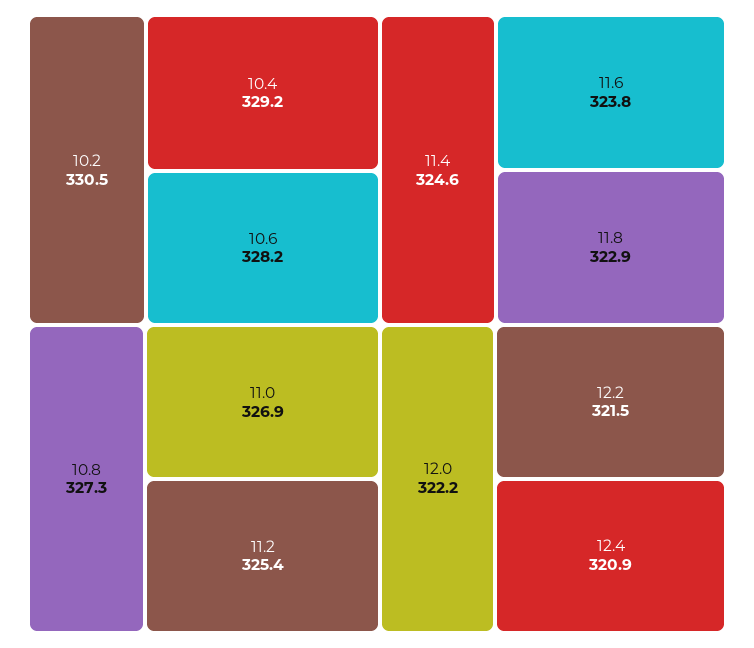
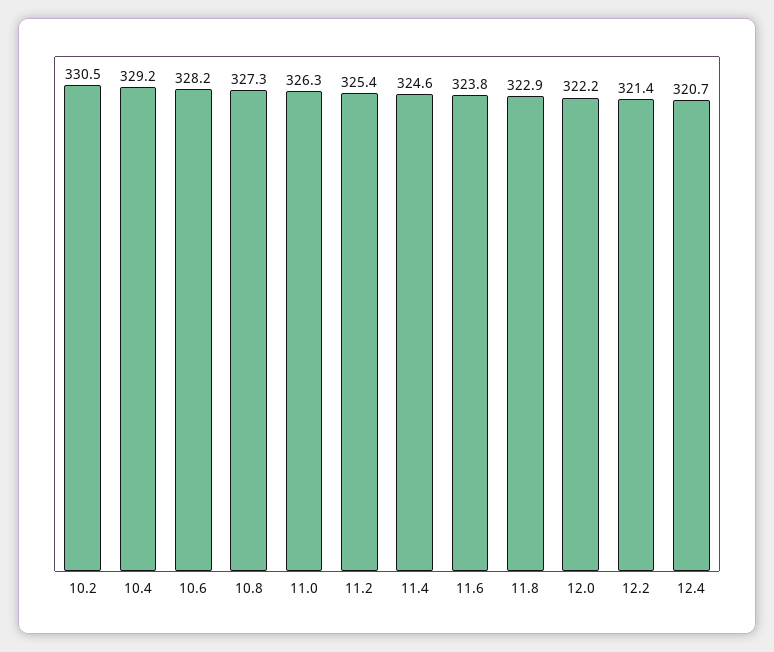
11.0: 326.9 -> 326.3
12.2: 321.5 -> 321.4
12.4: 320.9 -> 320.7

